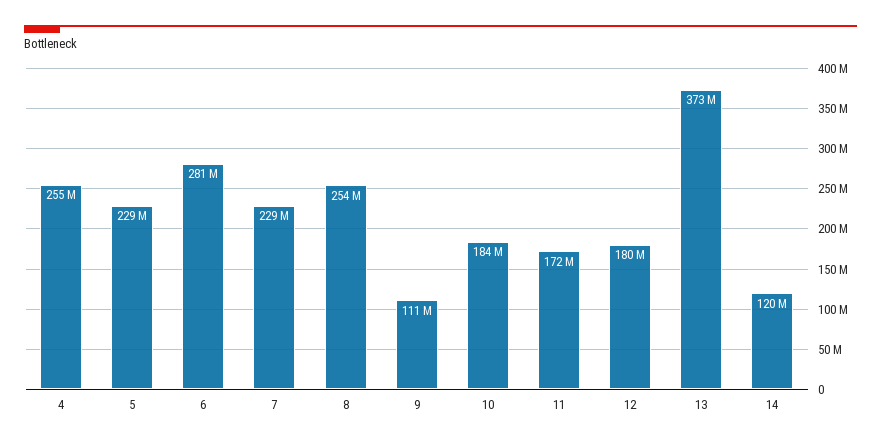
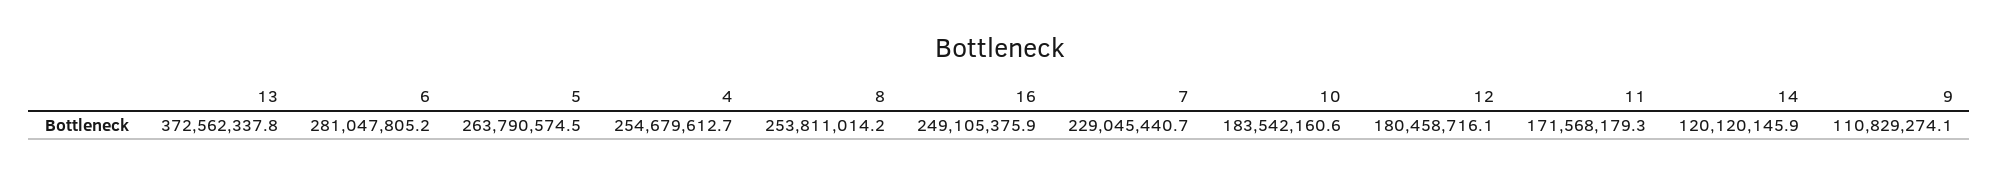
5: 229000000 -> 263790574.5
16: none -> 249105375.9

